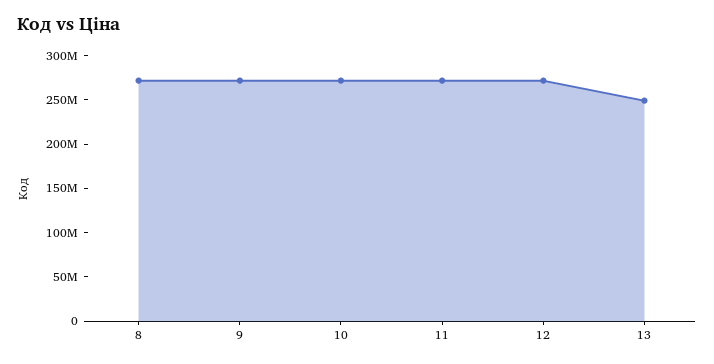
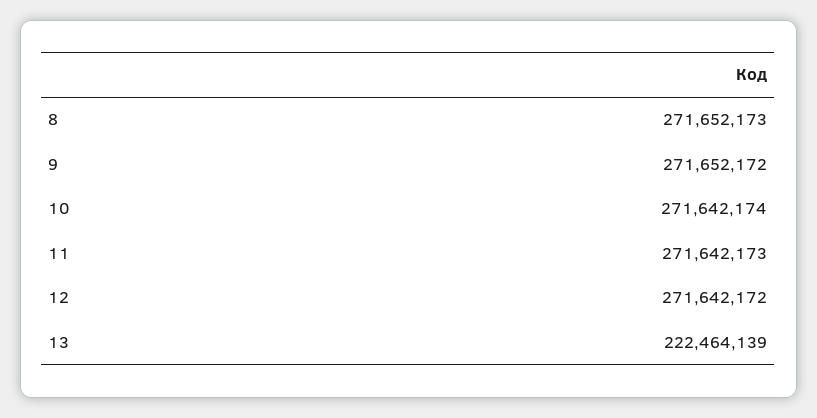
13: 250000000 -> 222464139

